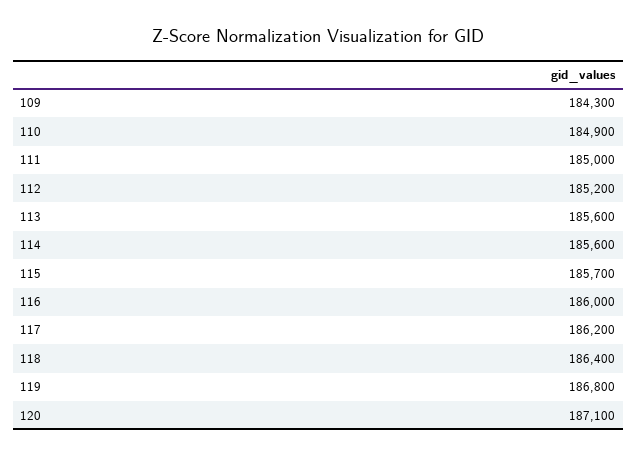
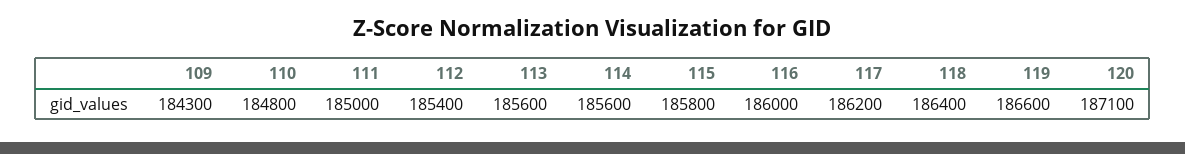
110: 184900 -> 184800
112: 185200 -> 185400
115: 185700 -> 185800
119: 186800 -> 186600

